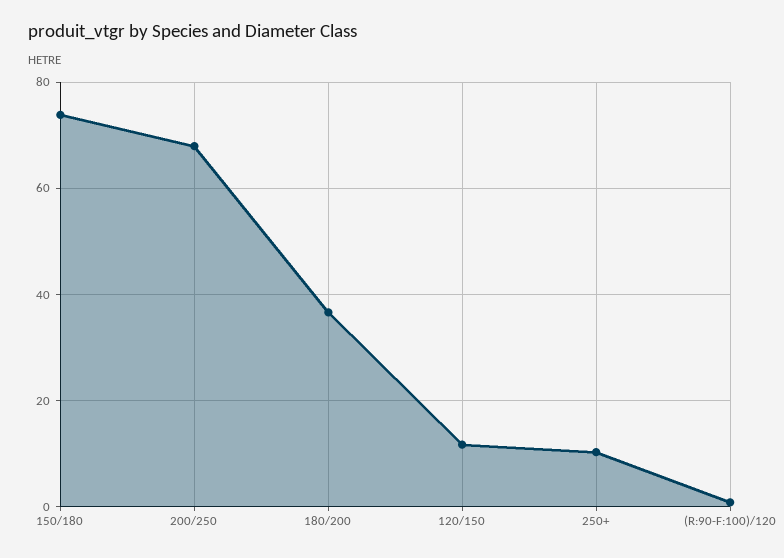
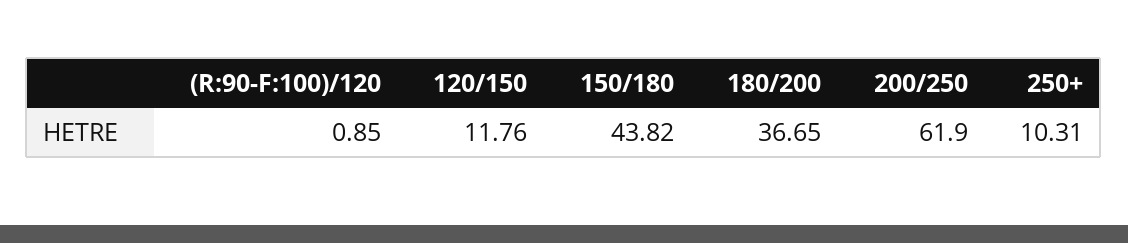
150/180: 74 -> 43.82
200/250: 68 -> 61.9

